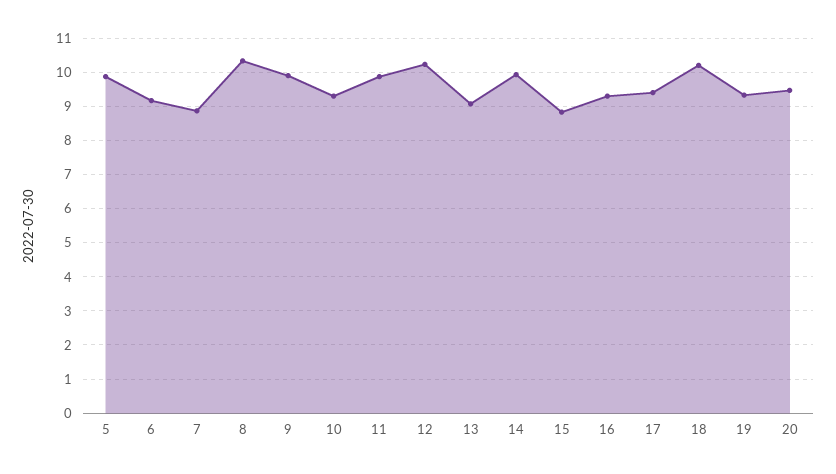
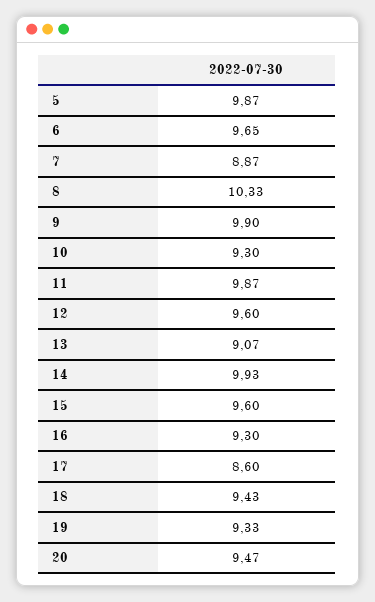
6: 9.2 -> 9.65
12: 10.2 -> 9.6
15: 8.8 -> 9.6
17: 9.4 -> 8.6
18: 10.2 -> 9.43

